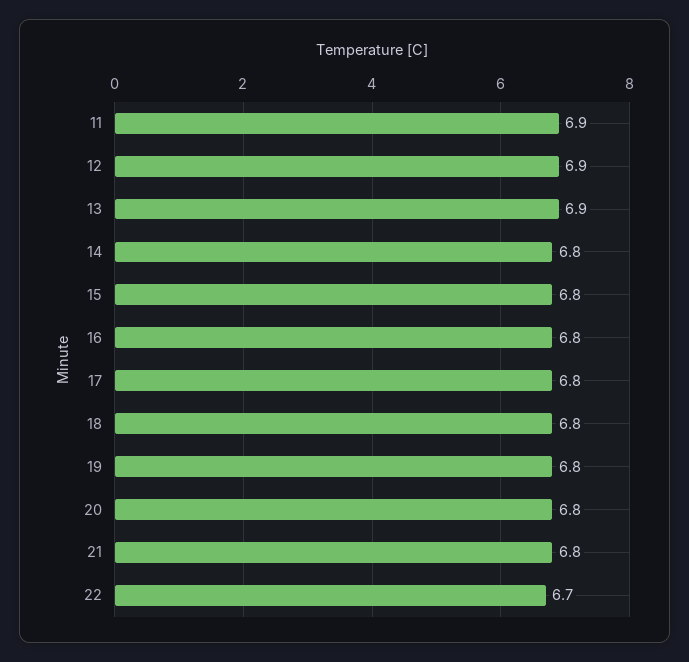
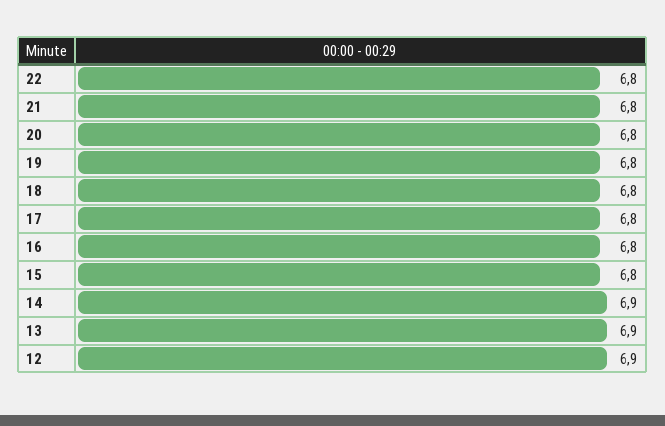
11: 6.9 -> none
14: 6.8 -> 6.9
22: 6.7 -> 6.8

